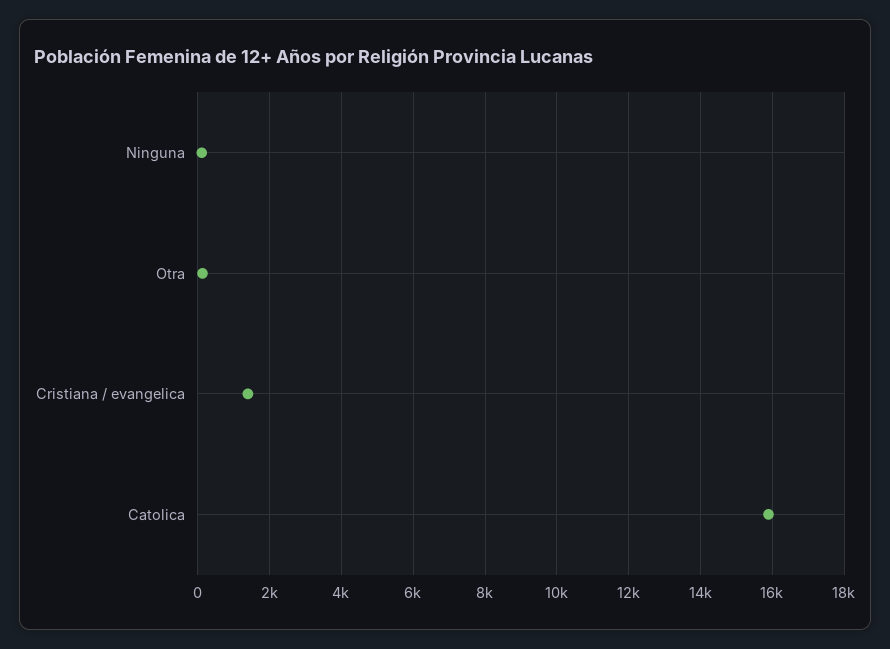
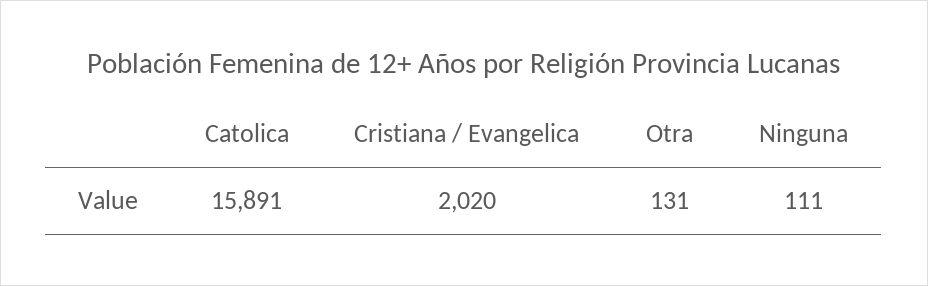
Cristiana / evangelica: 1400 -> 2020

